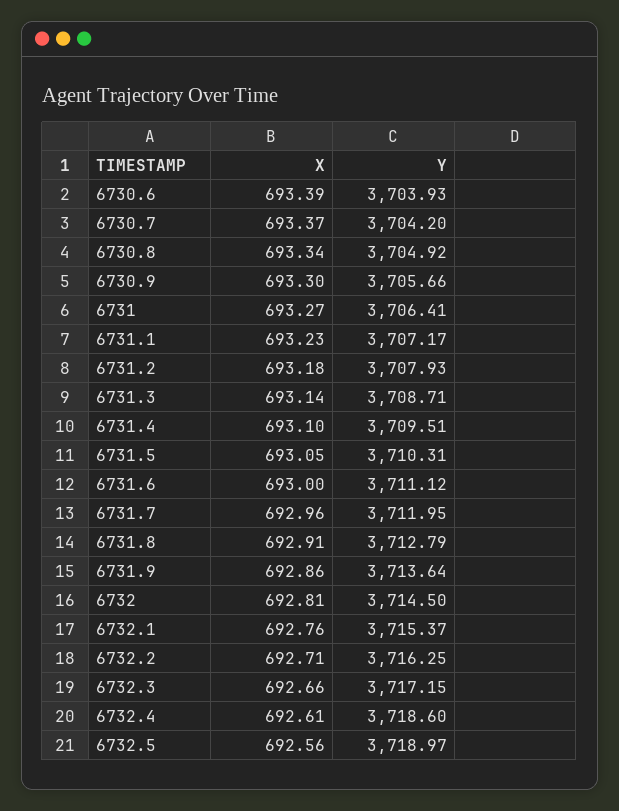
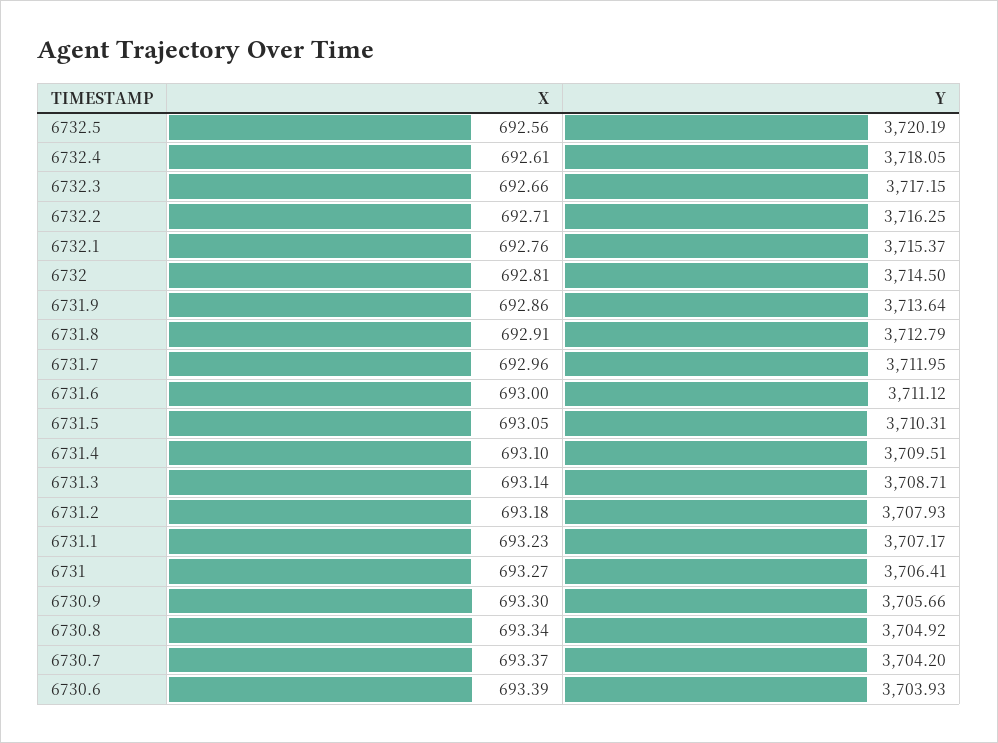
Y, 6732.4: 3718.6 -> 3718.05
Y, 6732.5: 3718.97 -> 3720.19

